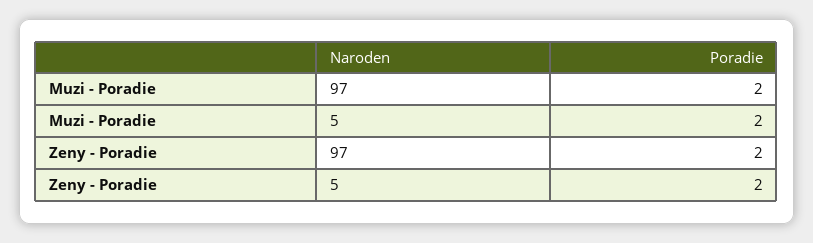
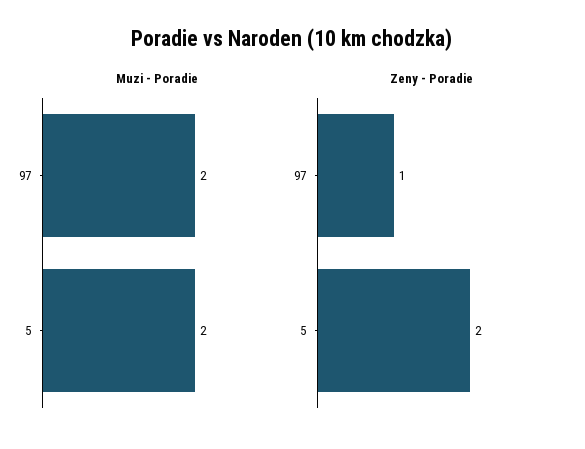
Zeny - Poradie, 97: 2 -> 1

